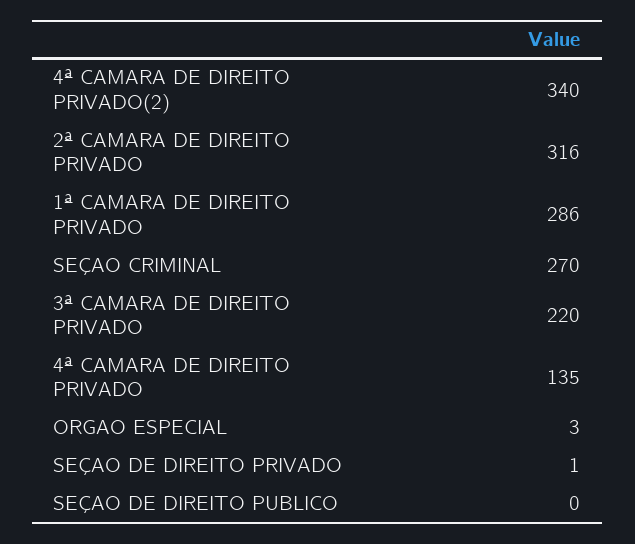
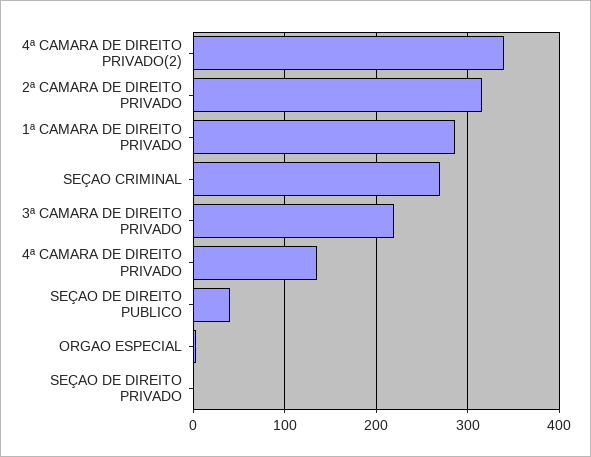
SEÇAO DE DIREITO PUBLICO: 0 -> 40

